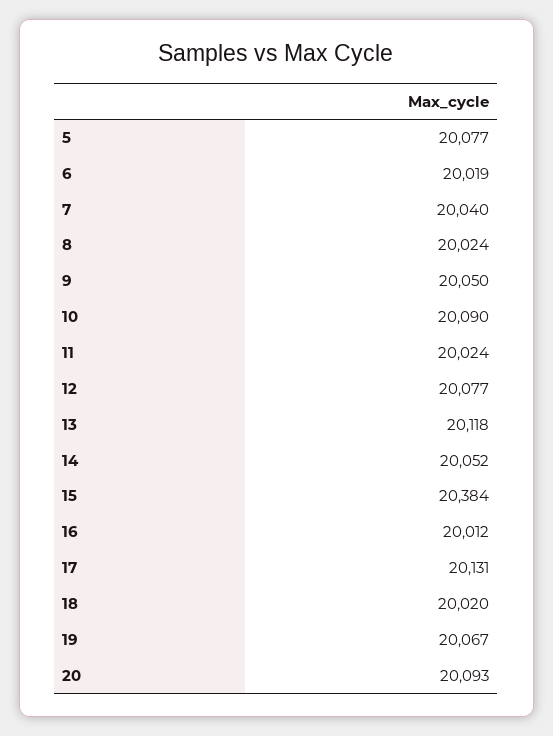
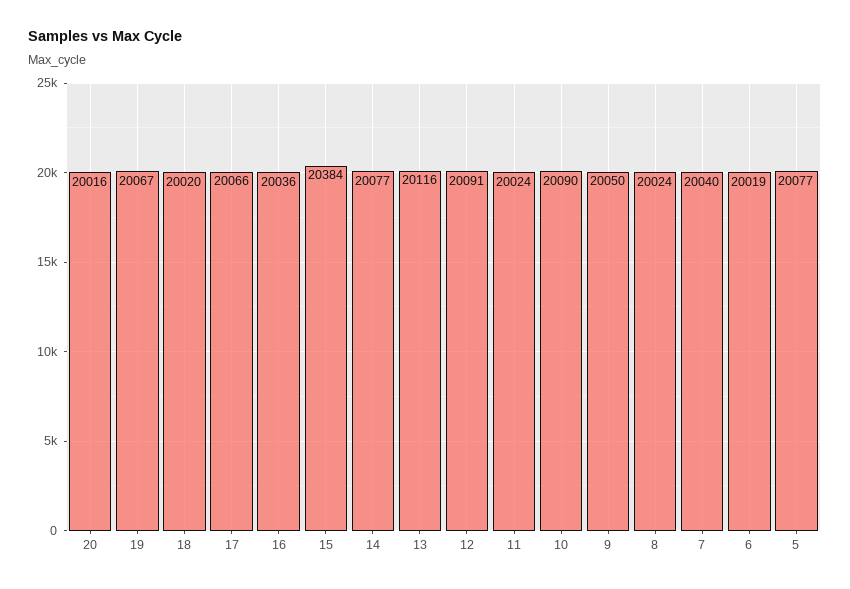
12: 20077 -> 20091
13: 20118 -> 20116
14: 20052 -> 20077
16: 20012 -> 20036
17: 20131 -> 20066
20: 20093 -> 20016

